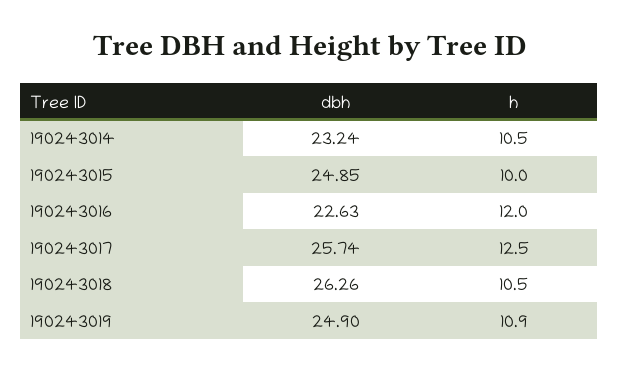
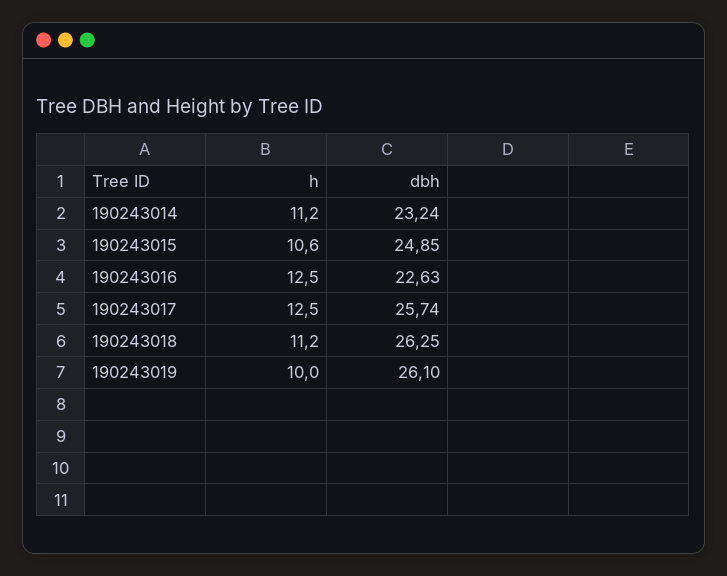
h, 190243014: 10.5 -> 11.2
h, 190243015: 10 -> 10.6
h, 190243016: 12 -> 12.5
dbh, 190243018: 26.26 -> 26.25
h, 190243018: 10.5 -> 11.2
dbh, 190243019: 24.9 -> 26.1
h, 190243019: 10.9 -> 10

